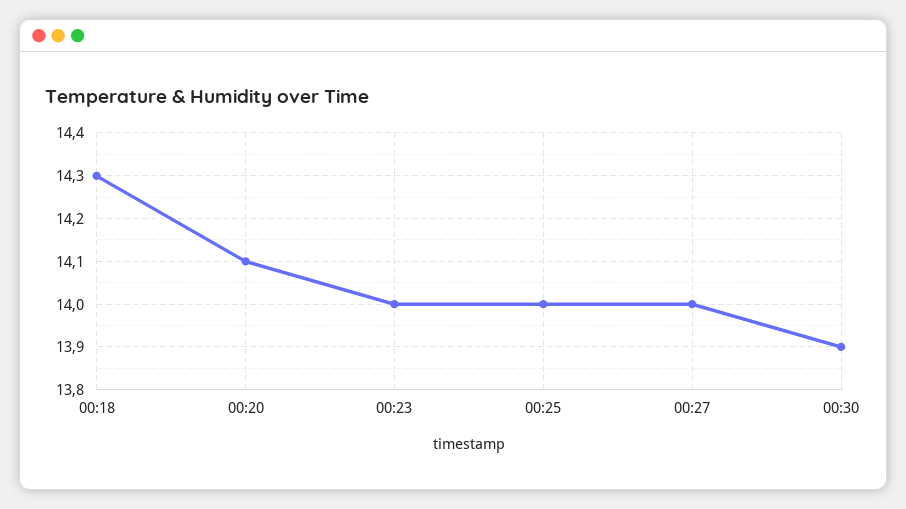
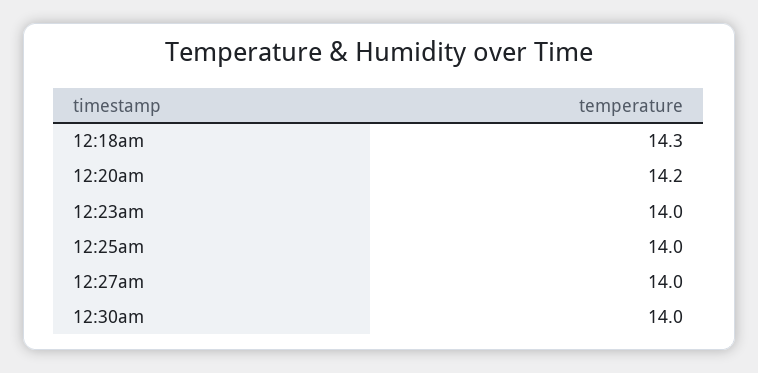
00:20: 14.1 -> 14.2
00:30: 13.9 -> 14

